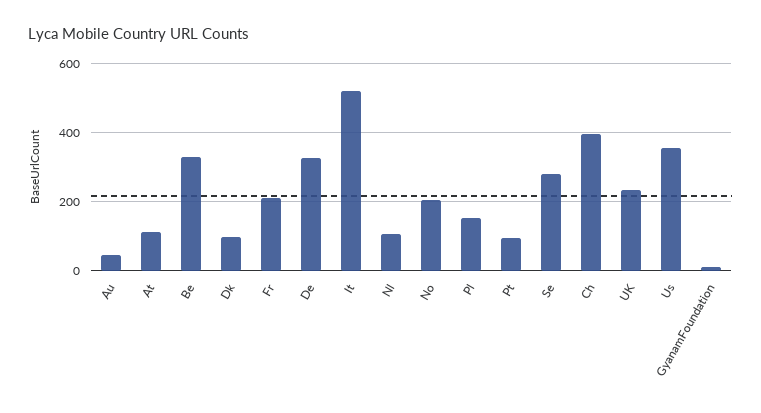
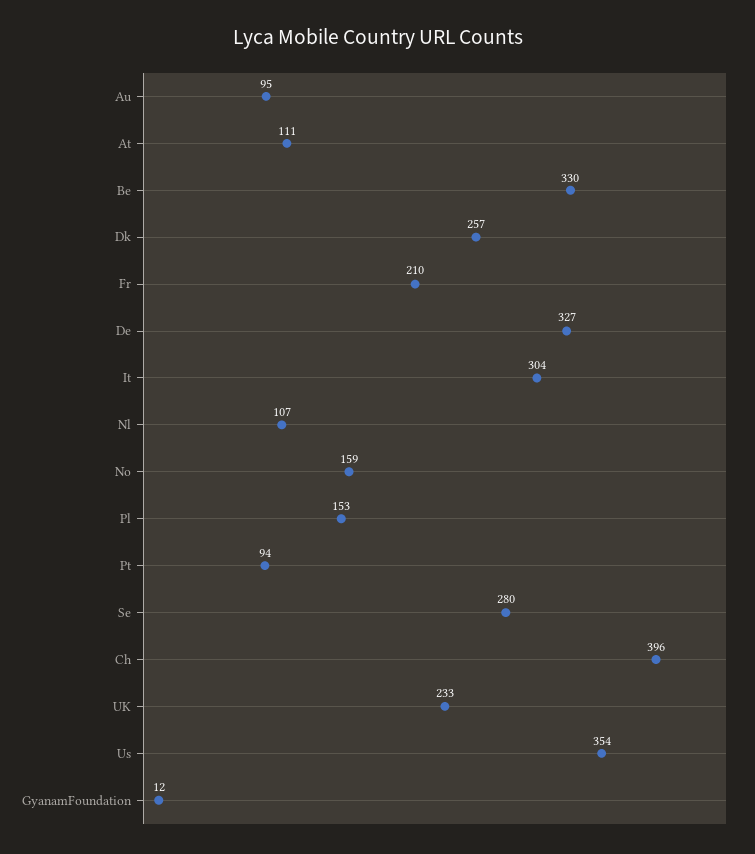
Au: 40 -> 95
Dk: 100 -> 257
It: 520 -> 304
No: 200 -> 159

